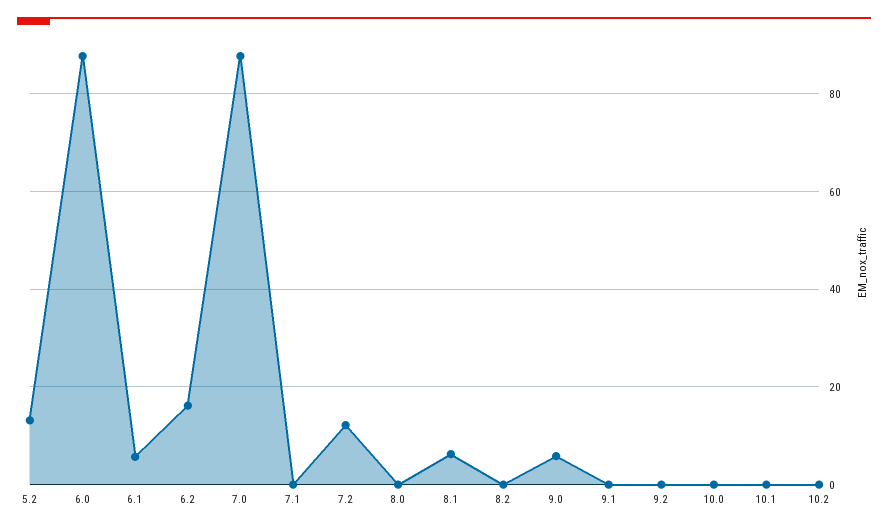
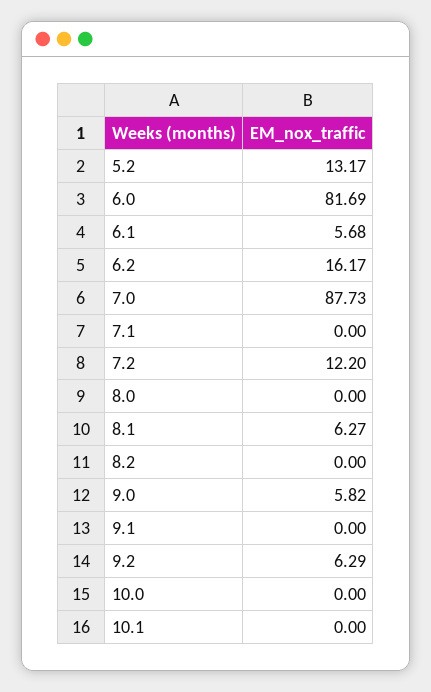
6.0: 88 -> 81.69
9.2: 0 -> 6.29
10.2: 0 -> none

